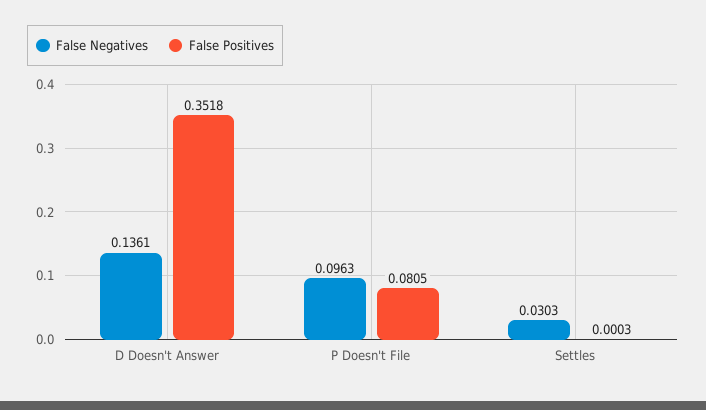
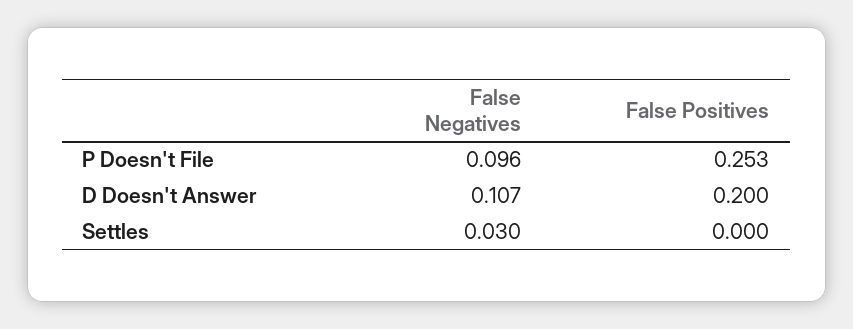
False Negatives, D Doesn't Answer: 0.1361 -> 0.107
False Positives, D Doesn't Answer: 0.3518 -> 0.2
False Positives, P Doesn't File: 0.0805 -> 0.253

